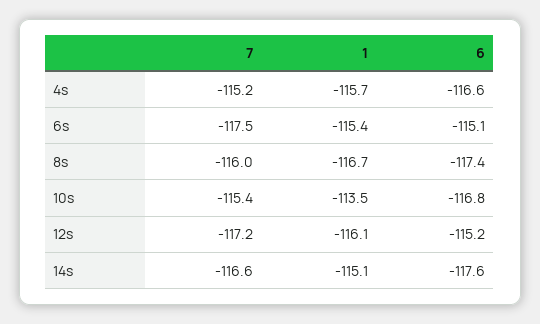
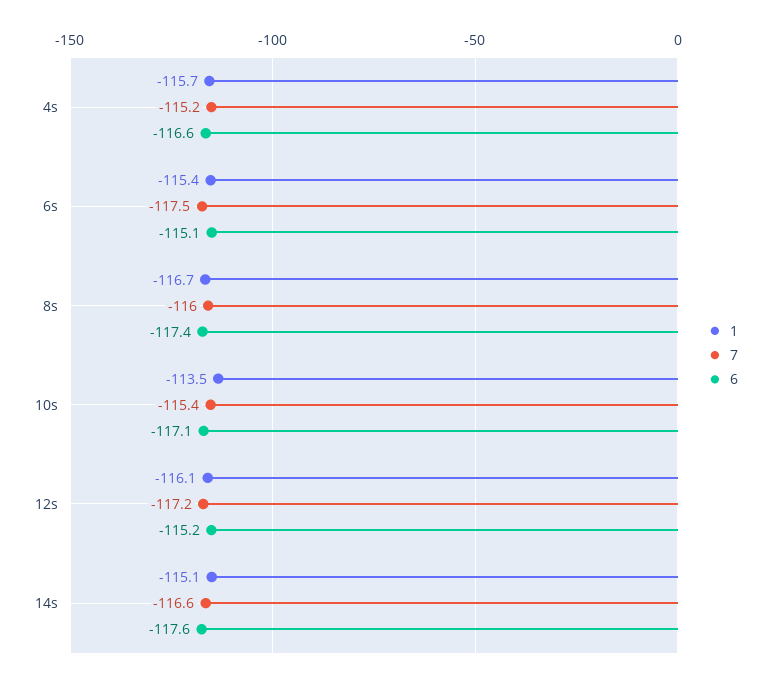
6, 10s: -116.8 -> -117.1

